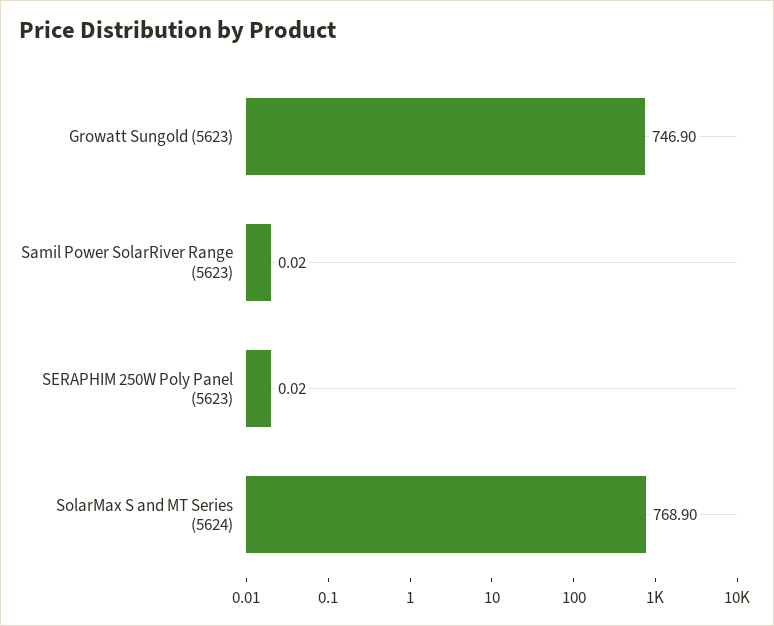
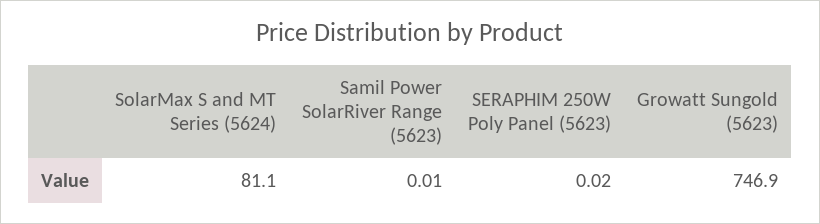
Samil Power SolarRiver Range (5623): 0.02 -> 0.01
SolarMax S and MT Series (5624): 768.9 -> 81.1

